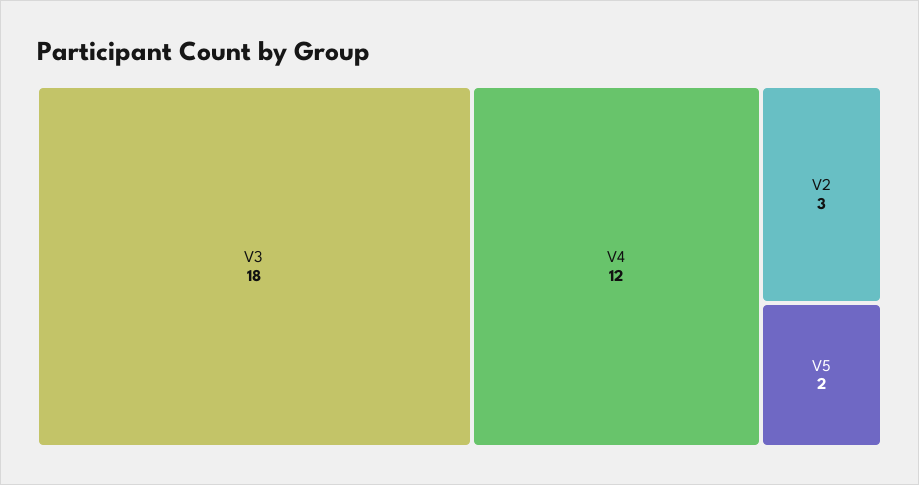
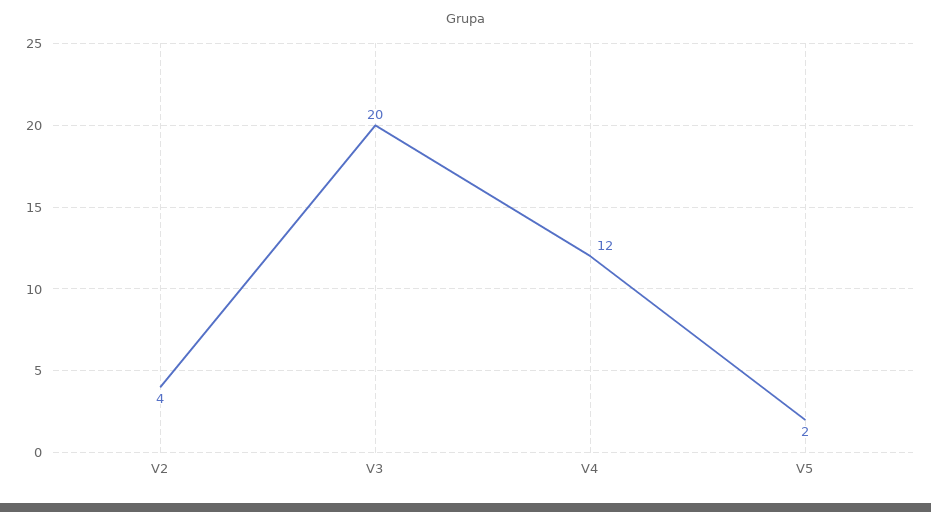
V3: 18 -> 20
V2: 3 -> 4

